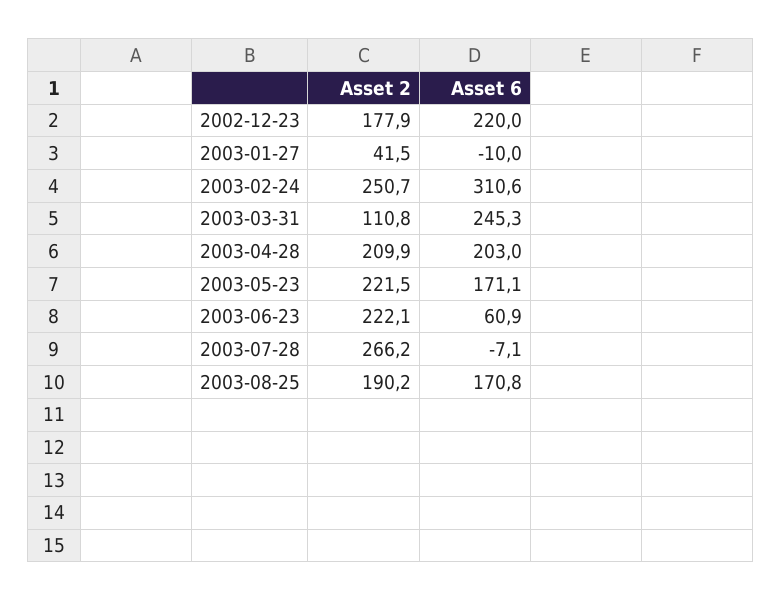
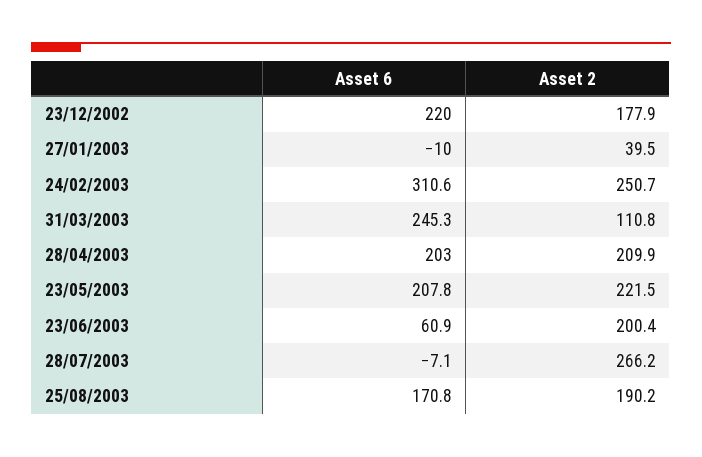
Asset 2, 2003-01-27: 41.5 -> 39.5
Asset 6, 2003-05-23: 171.1 -> 207.8
Asset 2, 2003-06-23: 222.1 -> 200.4

